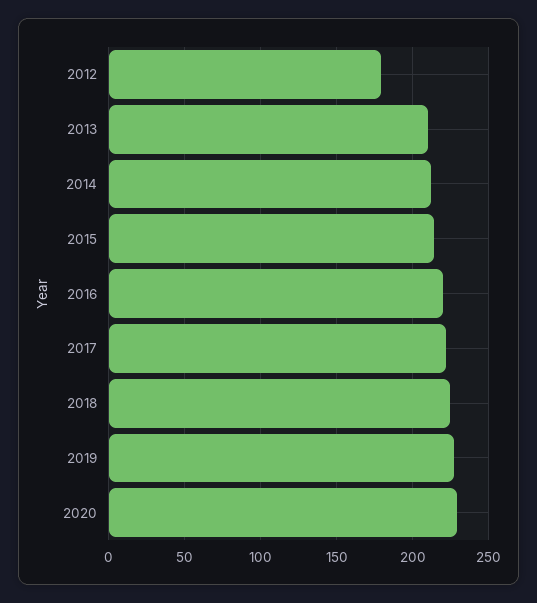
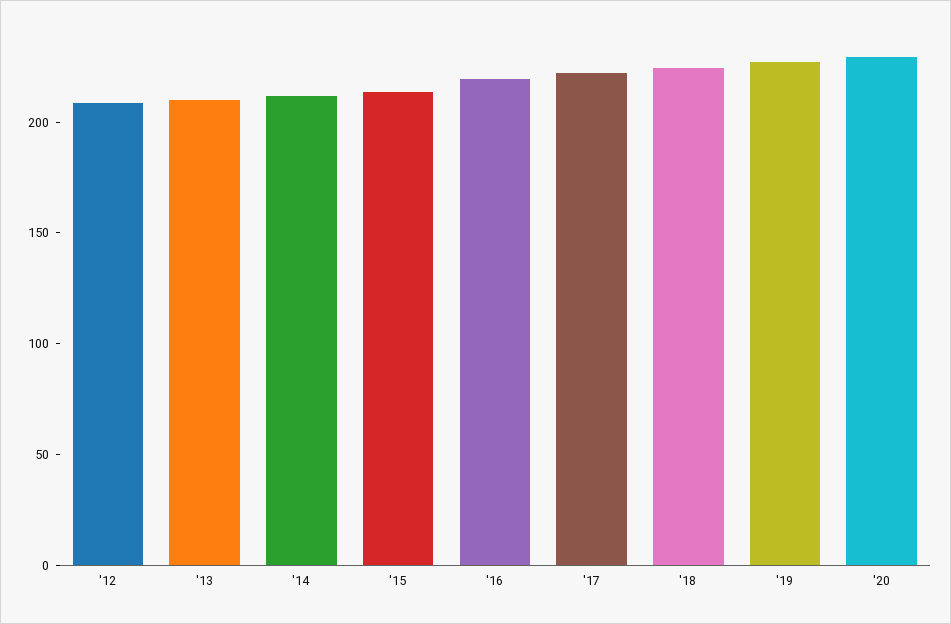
2012: 180 -> 210

